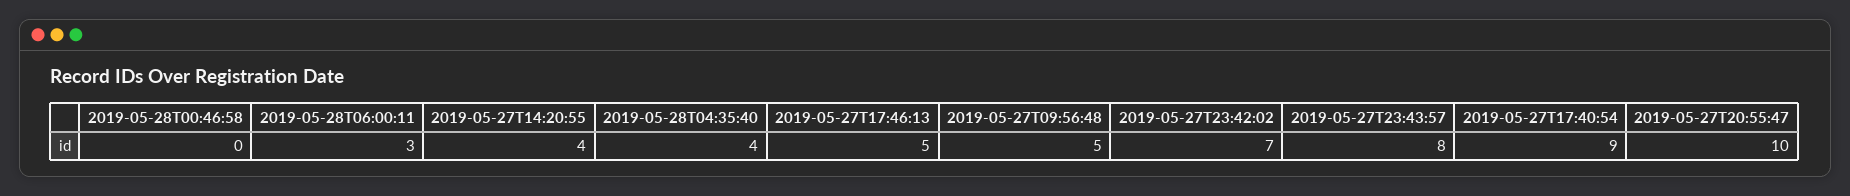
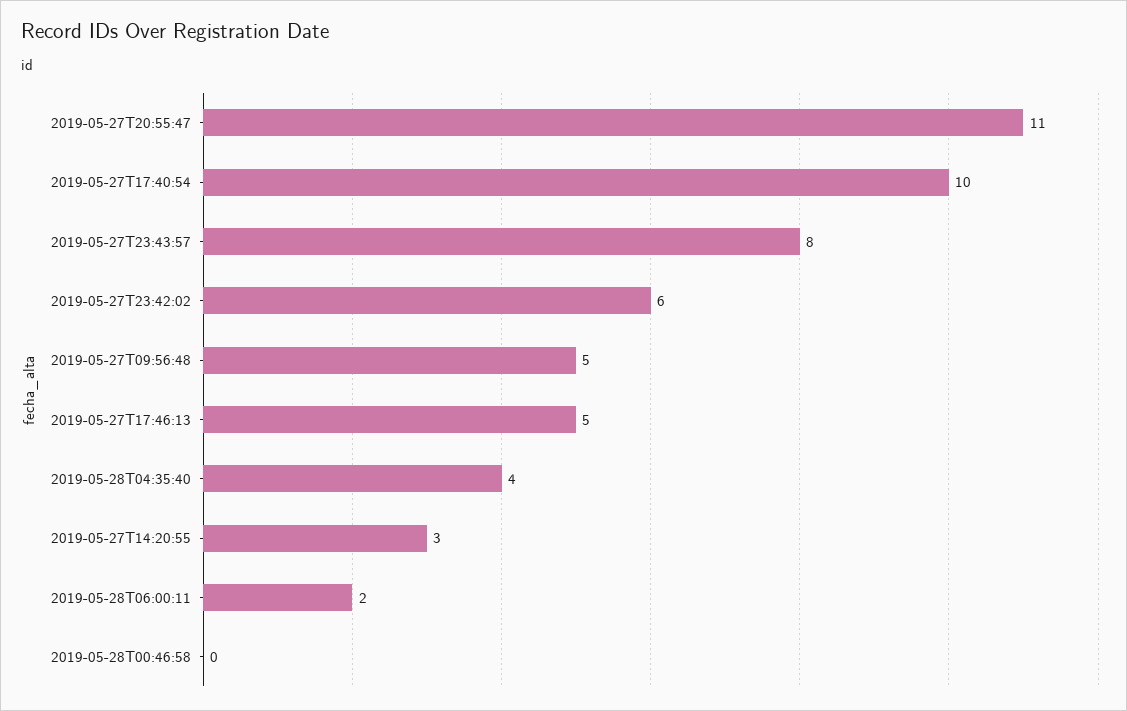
2019-05-28T06:00:11: 3 -> 2
2019-05-27T14:20:55: 4 -> 3
2019-05-27T23:42:02: 7 -> 6
2019-05-27T17:40:54: 9 -> 10
2019-05-27T20:55:47: 10 -> 11

